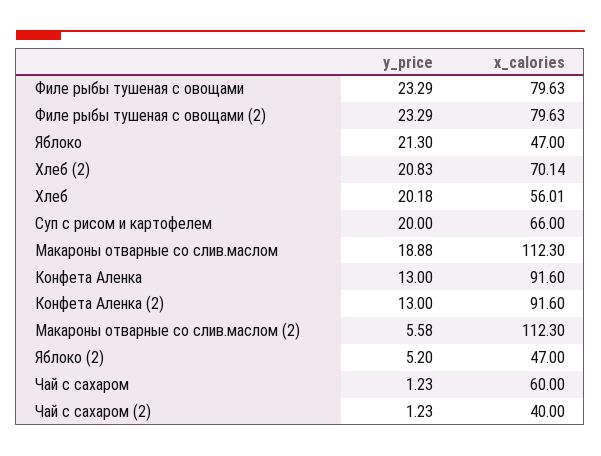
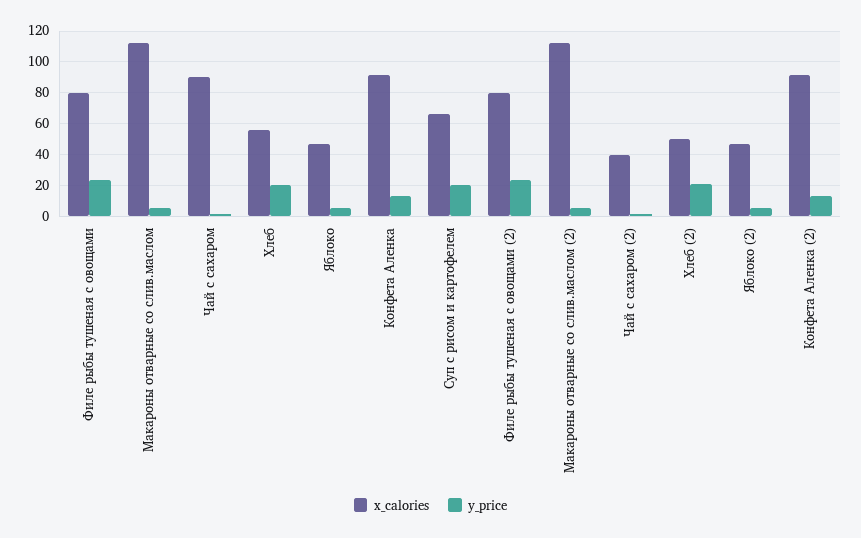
y_price, Яблоко: 21.3 -> 5
x_calories, Хлеб (2): 70.14 -> 50
y_price, Макароны отварные со слив.маслом: 18.88 -> 5
x_calories, Чай с сахаром: 60 -> 90

